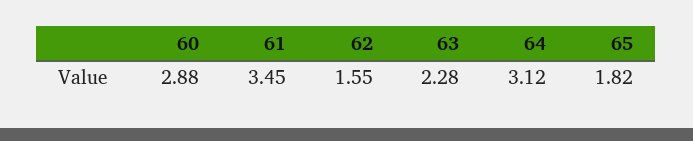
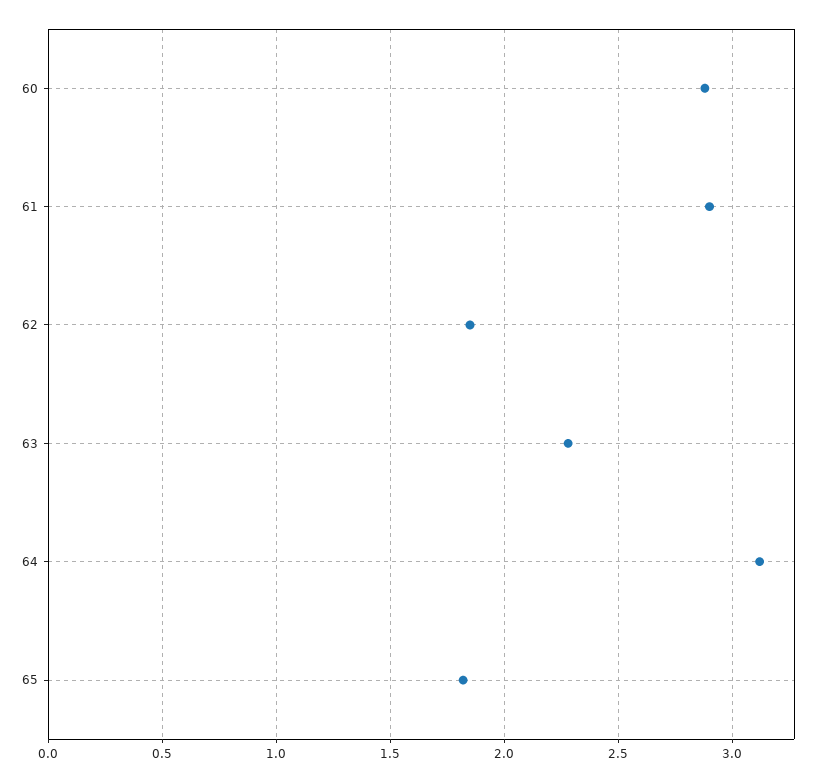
61: 3.45 -> 2.9
62: 1.55 -> 1.85

